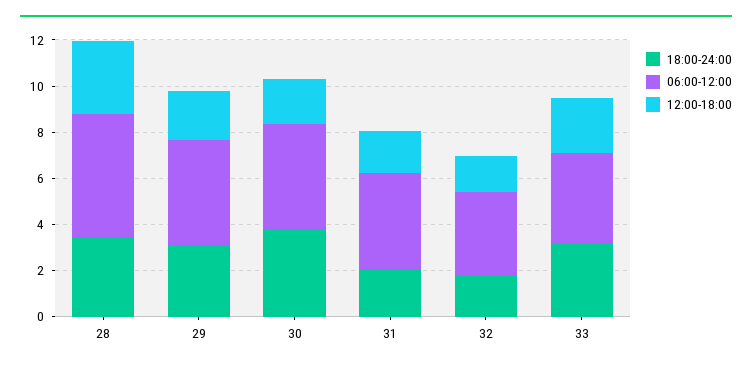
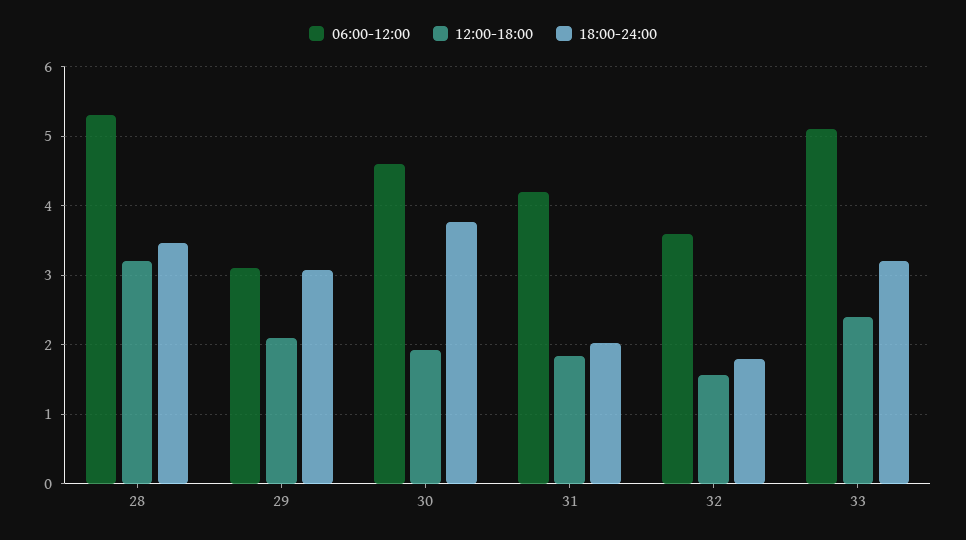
06:00-12:00, 29: 4.5 -> 3.1
06:00-12:00, 33: 4 -> 5.1

